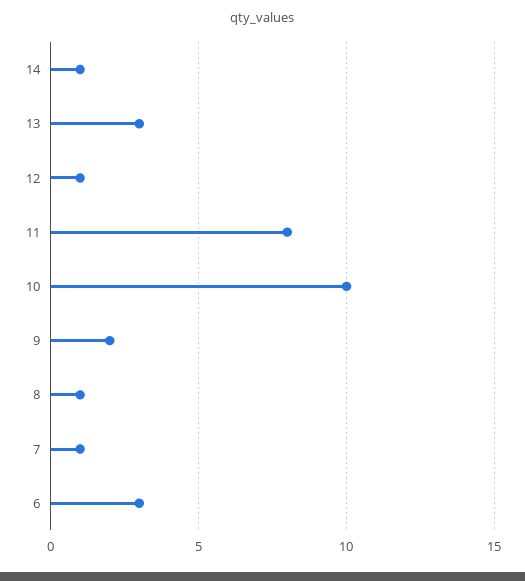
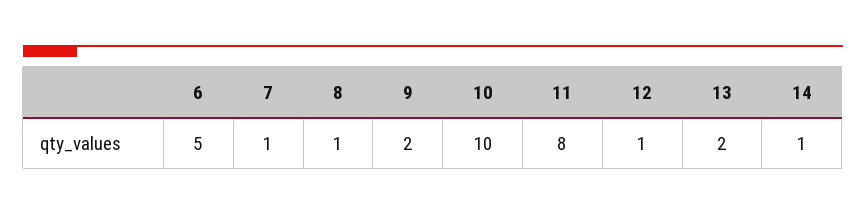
13: 3 -> 2
6: 3 -> 5

